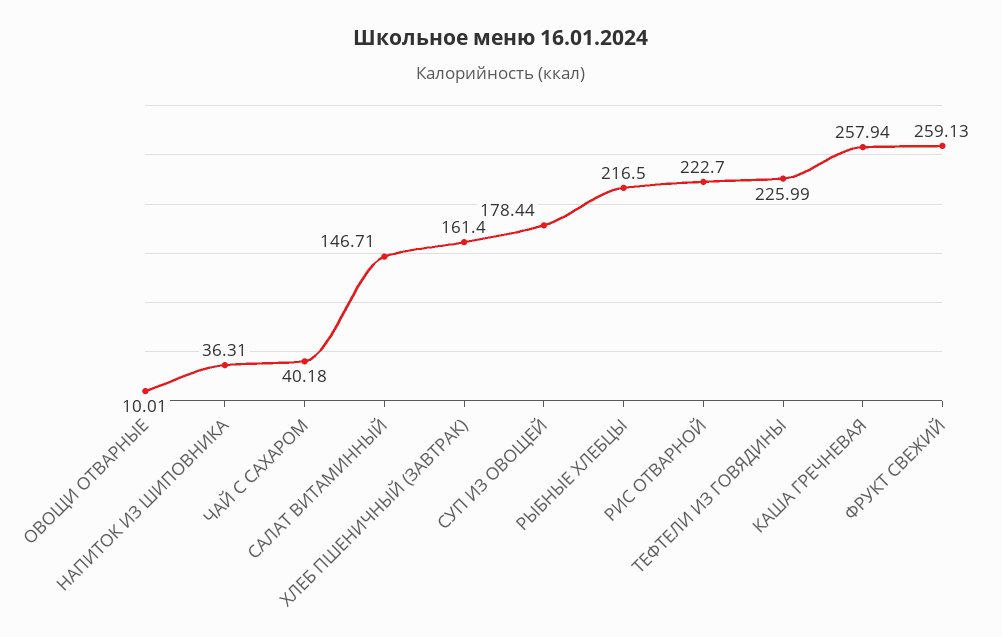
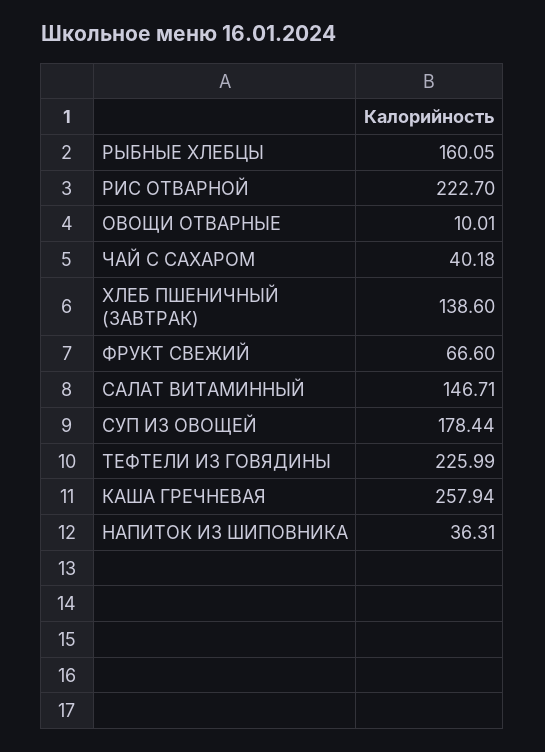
ХЛЕБ ПШЕНИЧНЫЙ (ЗАВТРАК): 161.4 -> 138.6
РЫБНЫЕ ХЛЕБЦЫ: 216.5 -> 160.05
ФРУКТ СВЕЖИЙ: 259.13 -> 66.6

